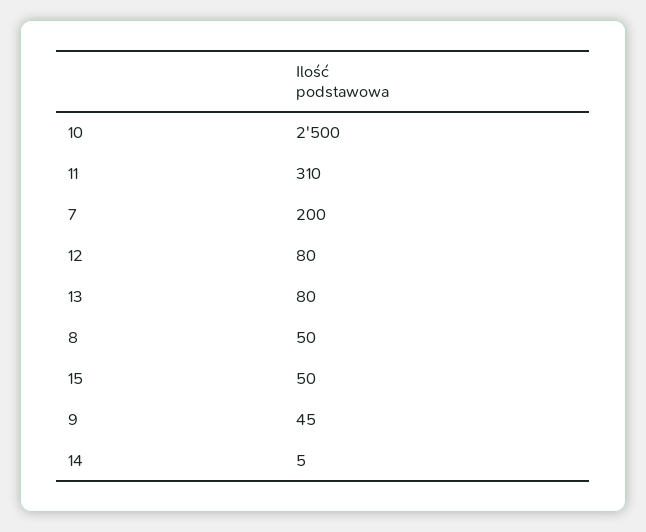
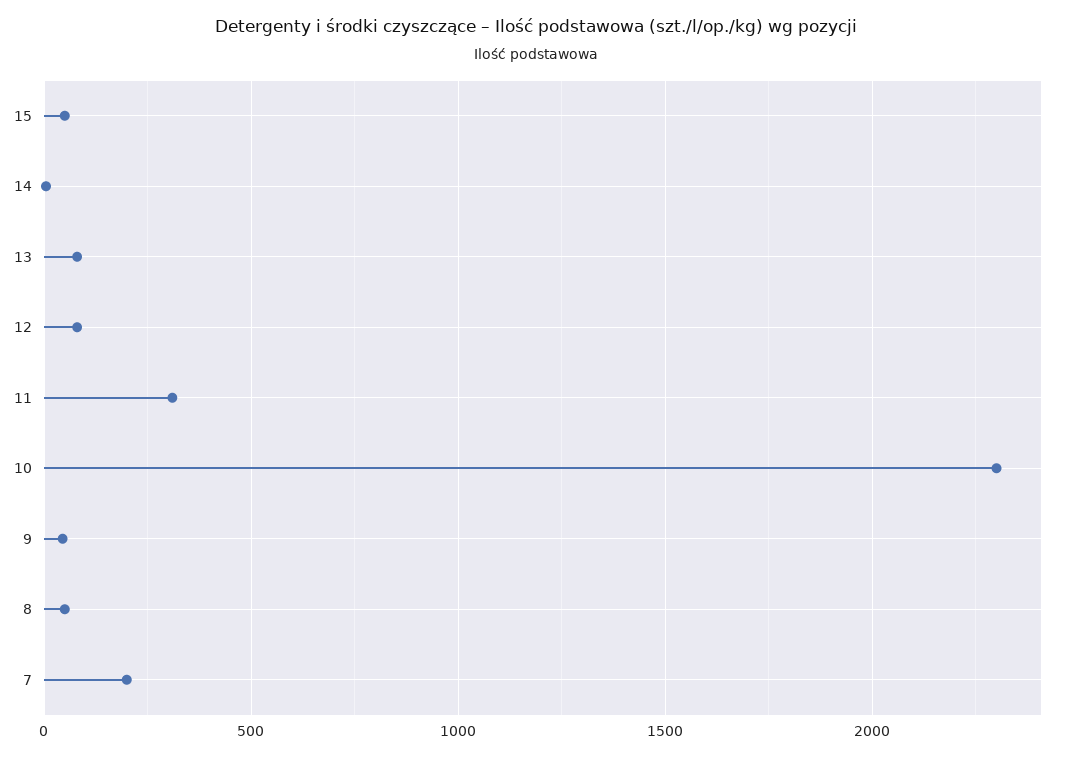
10: 2500 -> 2300

